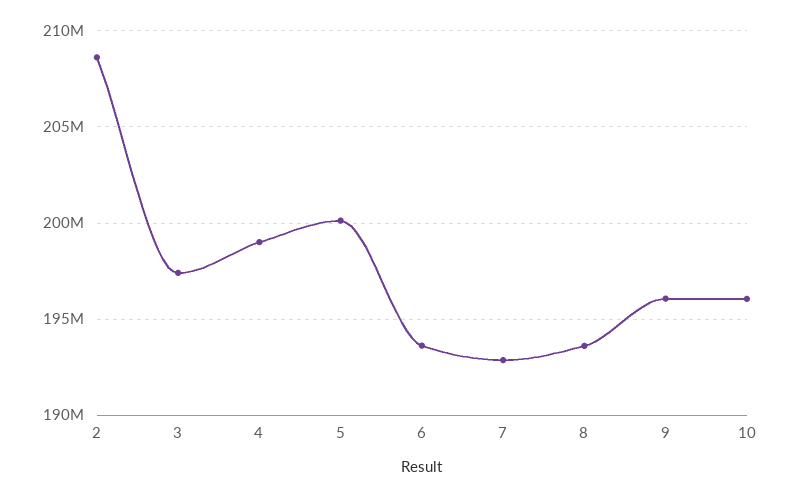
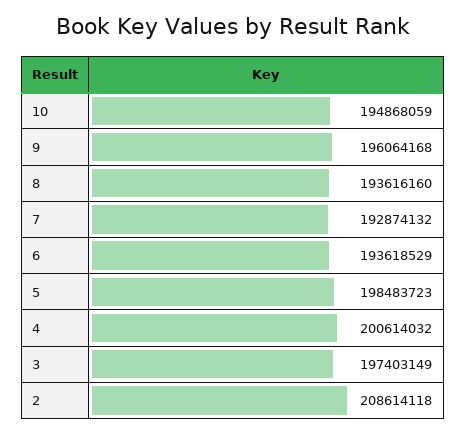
4: 199000000 -> 200614032
5: 200000000 -> 198483723
10: 196000000 -> 194868059

